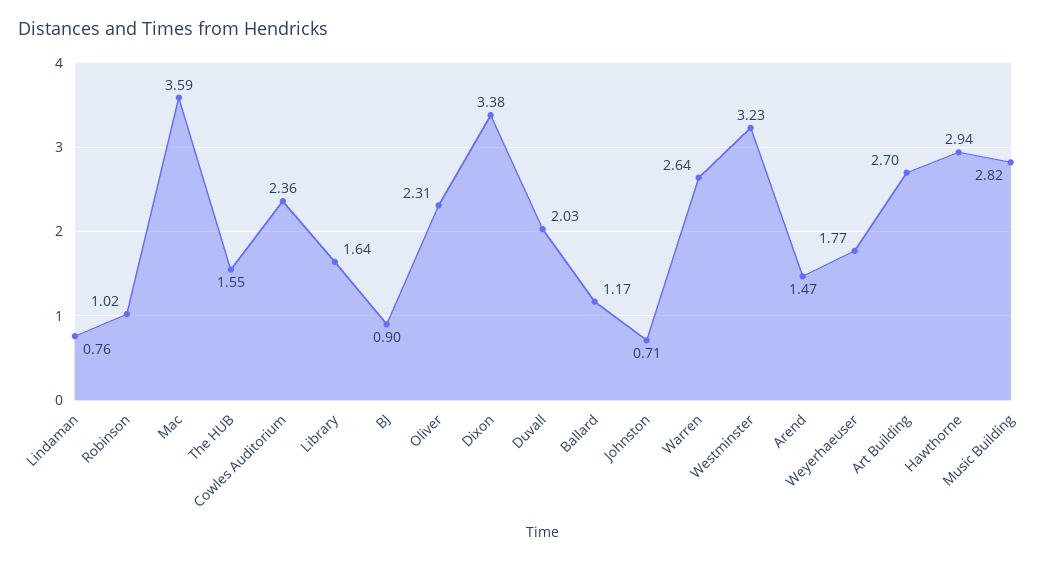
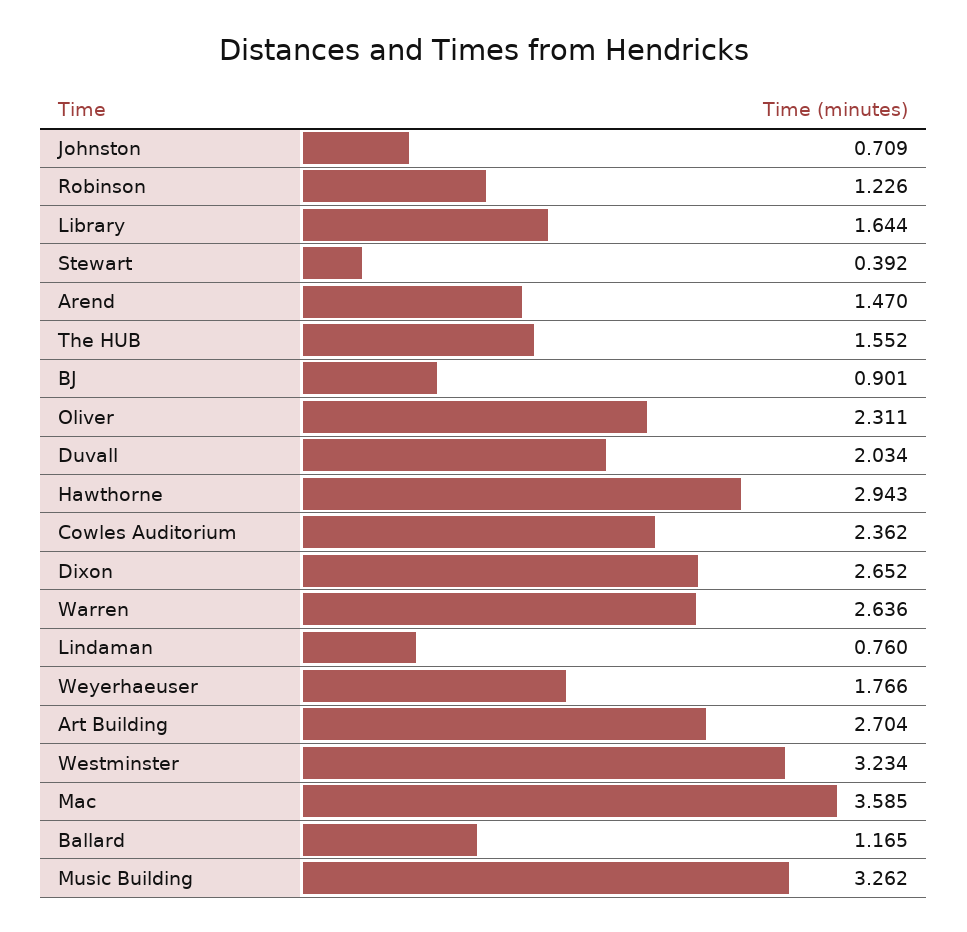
Robinson: 1.02 -> 1.226
Dixon: 3.38 -> 2.652
Music Building: 2.82 -> 3.262
Stewart: none -> 0.392

